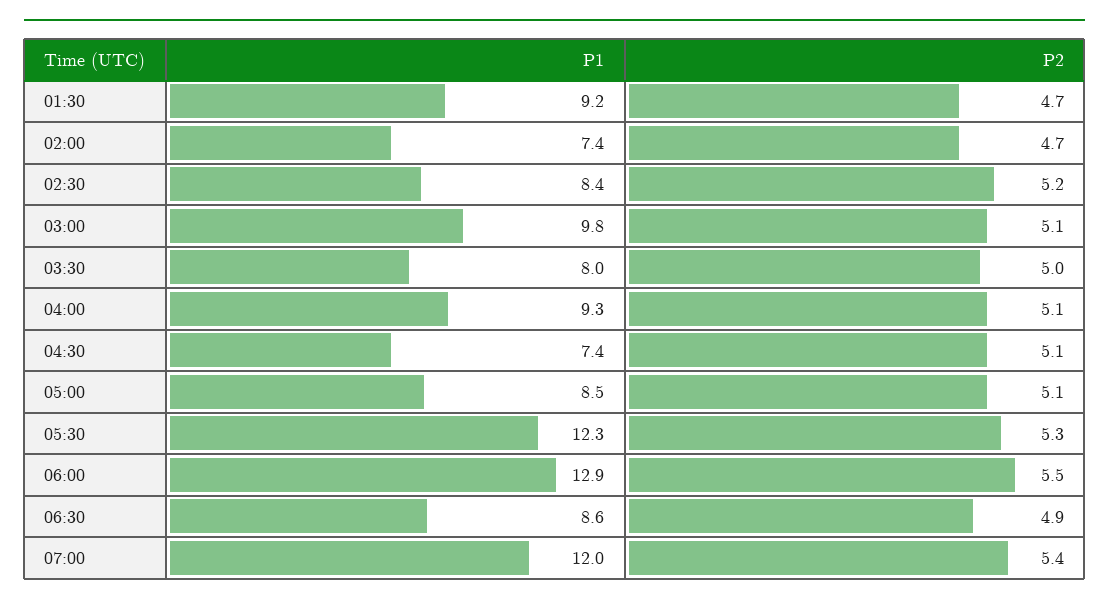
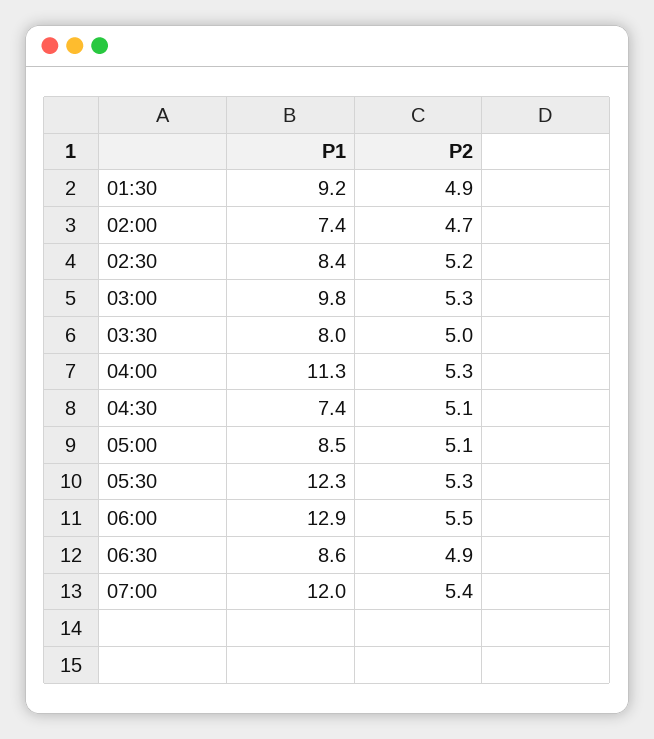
P2, 01:30: 4.7 -> 4.9
P2, 03:00: 5.1 -> 5.3
P1, 04:00: 9.3 -> 11.3
P2, 04:00: 5.1 -> 5.3

